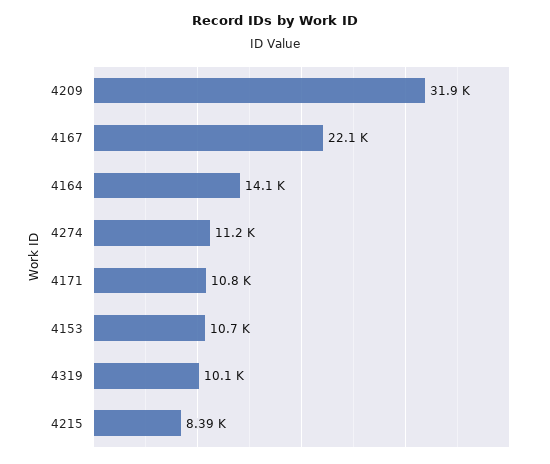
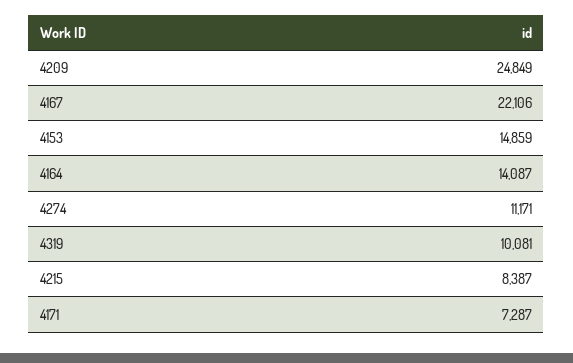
4209: 31900 -> 24849
4171: 10800 -> 7287
4153: 10700 -> 14859

